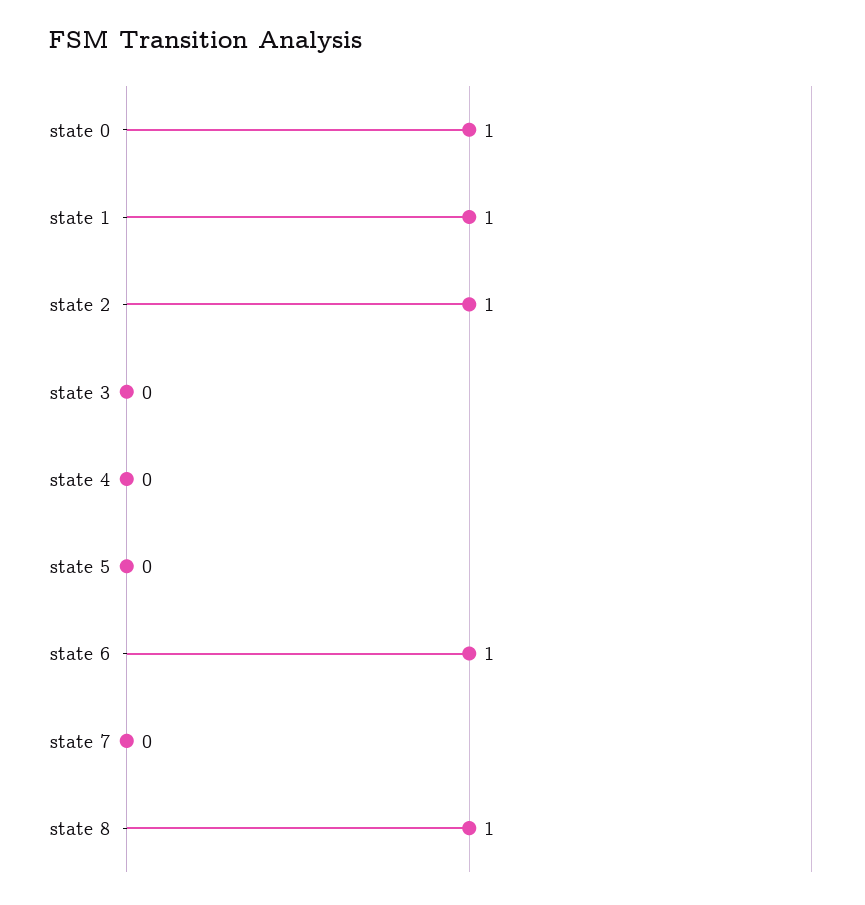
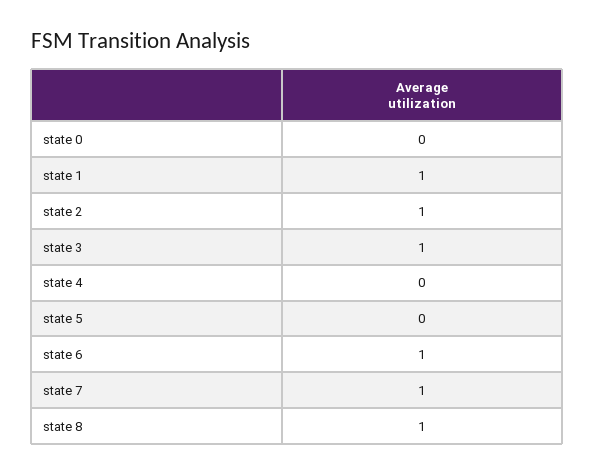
state 0: 1 -> 0
state 3: 0 -> 1
state 7: 0 -> 1

